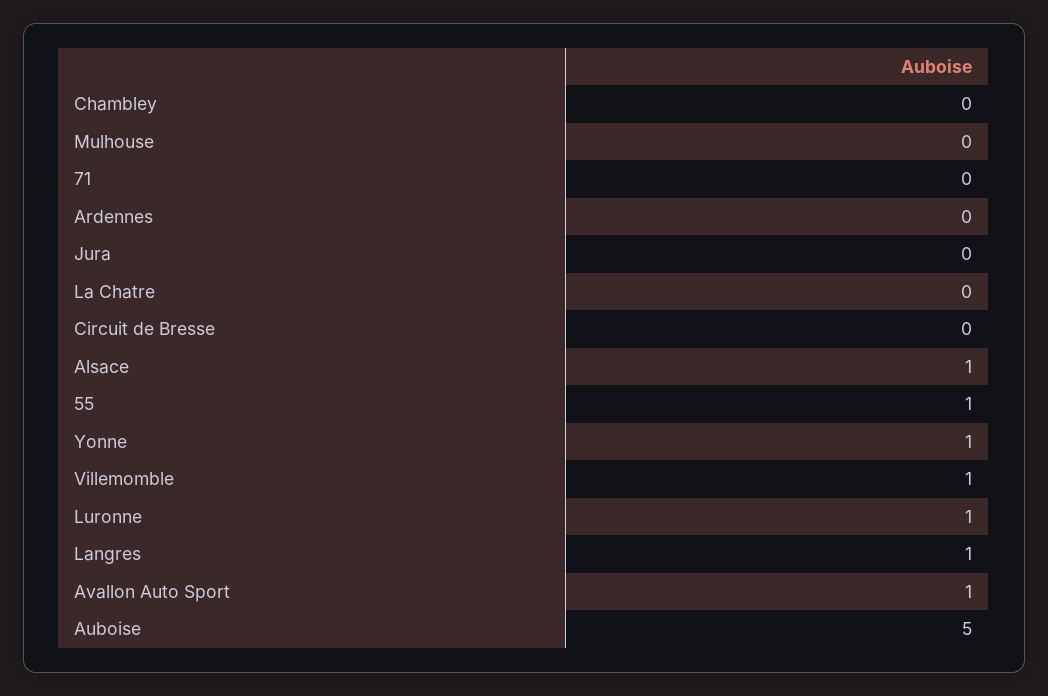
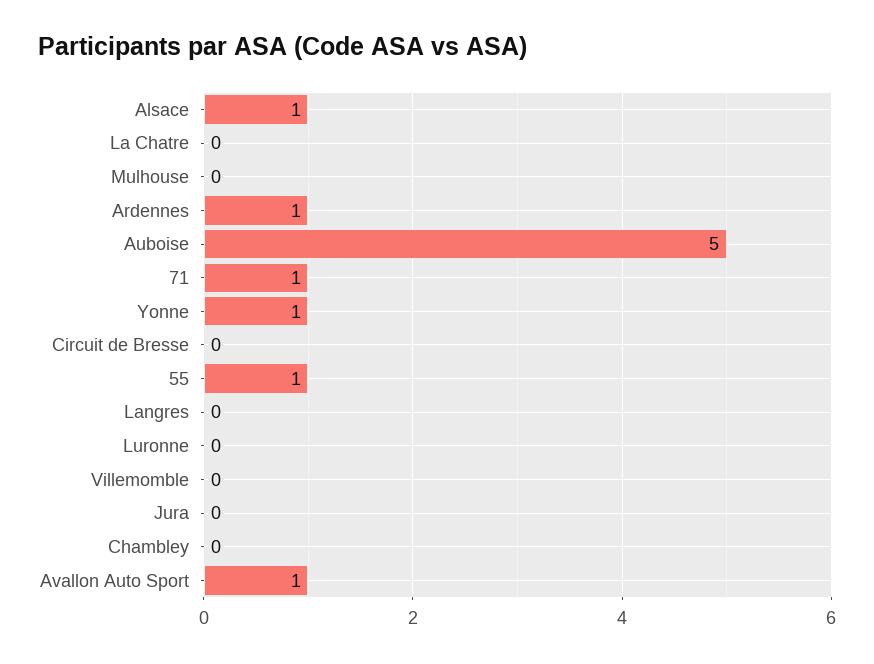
71: 0 -> 1
Ardennes: 0 -> 1
Villemomble: 1 -> 0
Luronne: 1 -> 0
Langres: 1 -> 0

